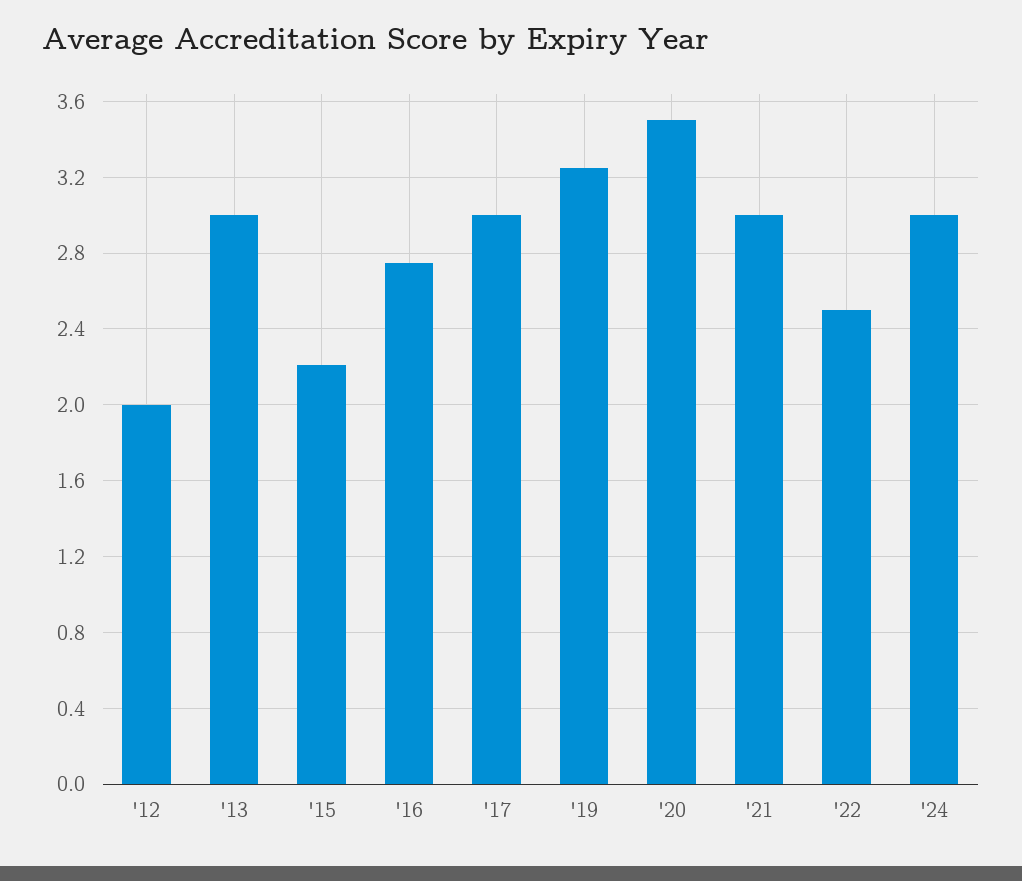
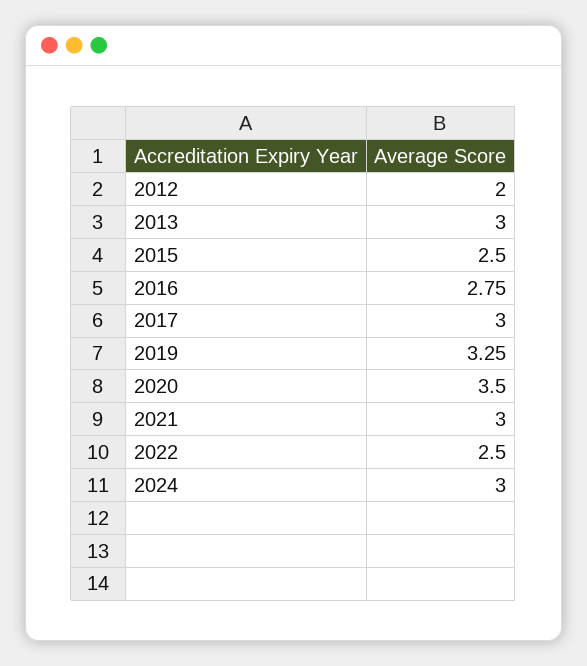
'15: 2.2 -> 2.5

